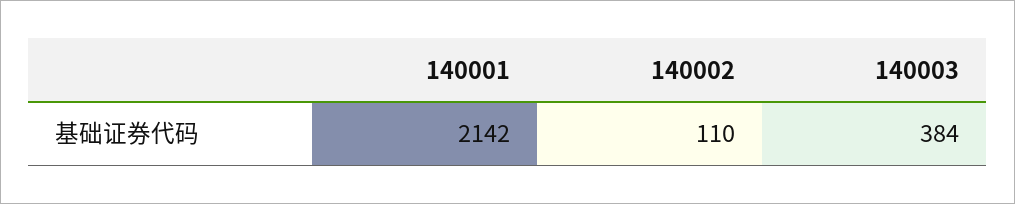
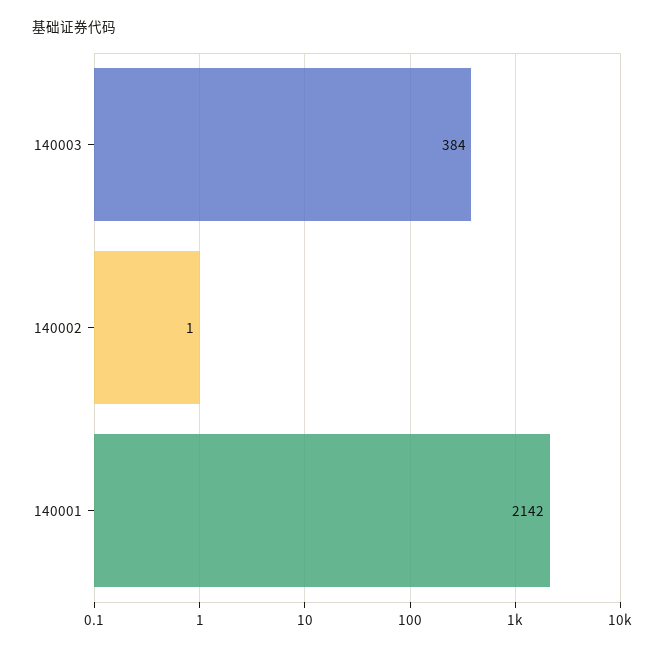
140002: 110 -> 1

